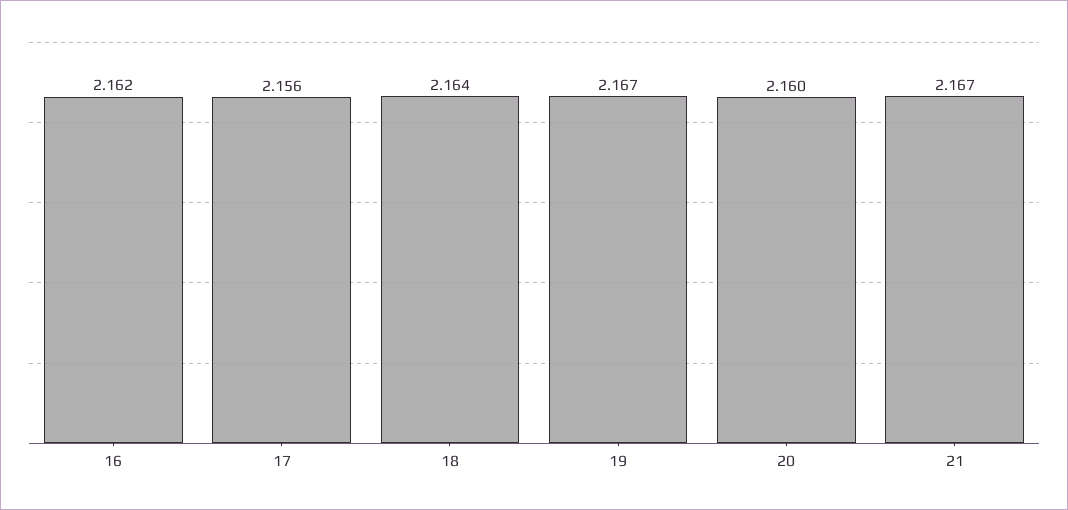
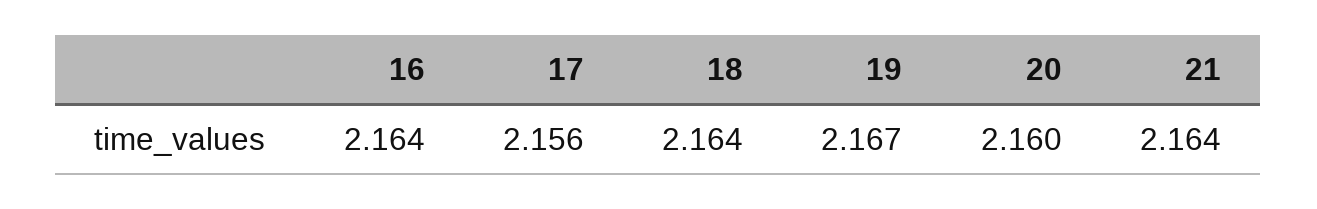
16: 2.162 -> 2.164
21: 2.167 -> 2.164

